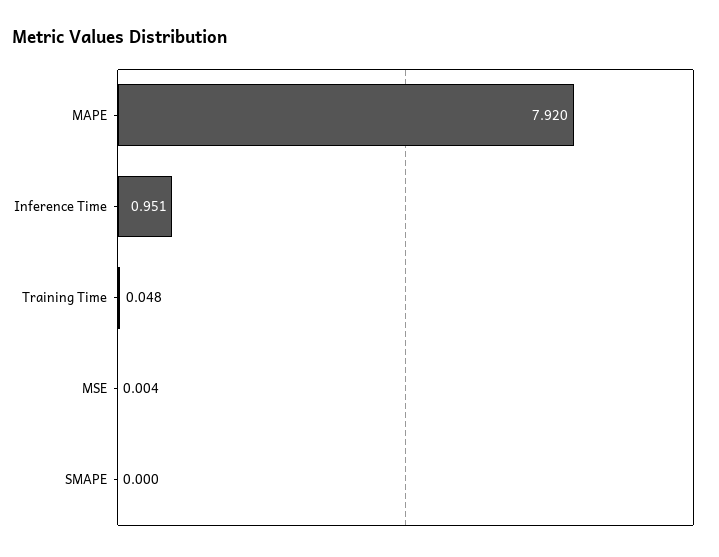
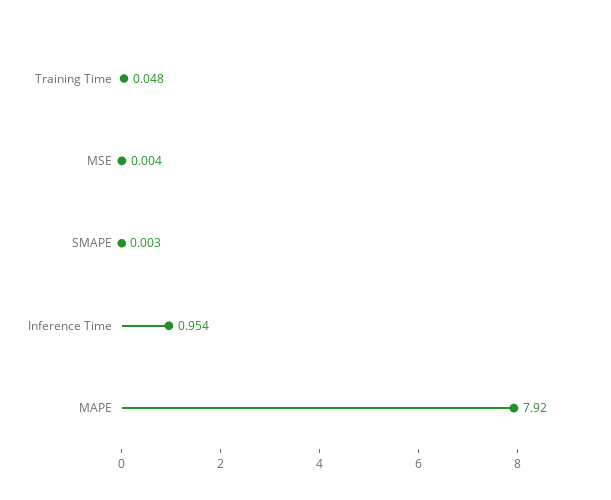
Inference Time: 0.951 -> 0.954
SMAPE: 0 -> 0.003

